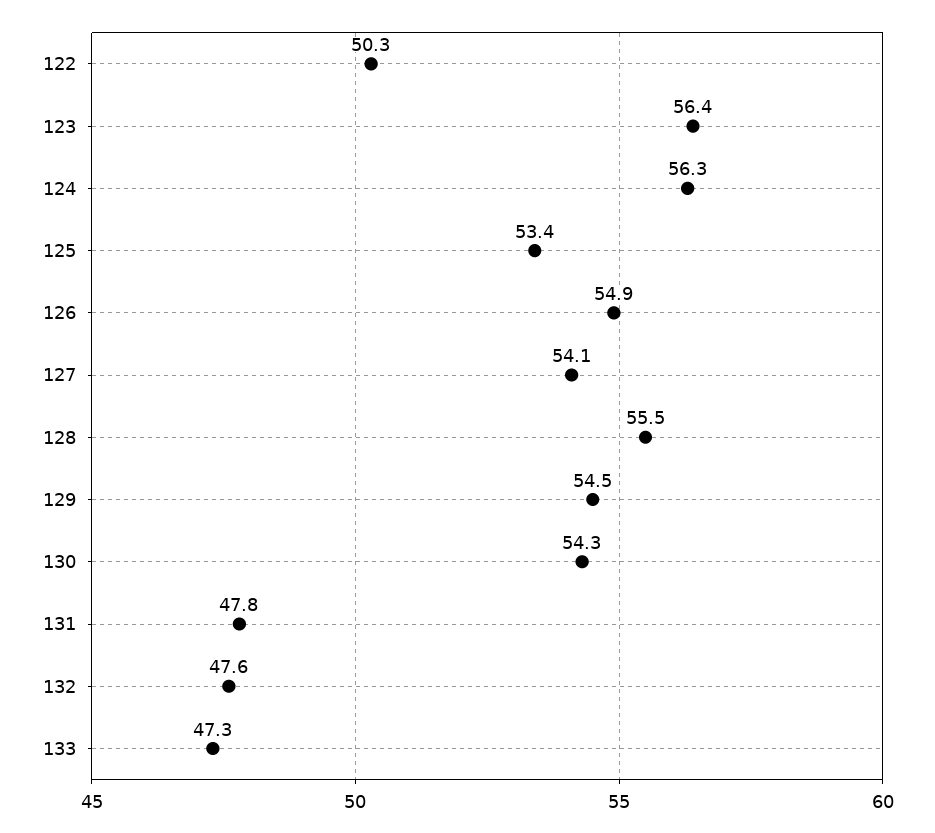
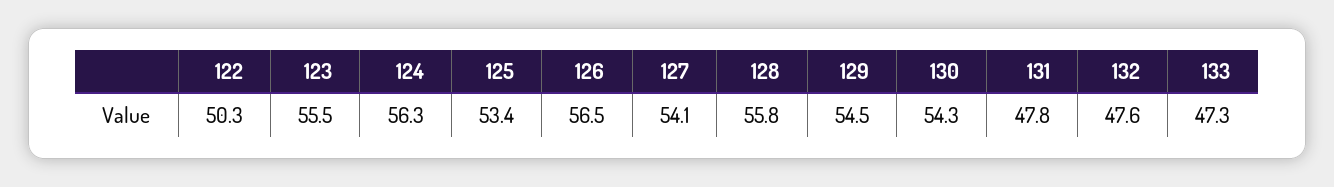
123: 56.4 -> 55.5
126: 54.9 -> 56.5
128: 55.5 -> 55.8

